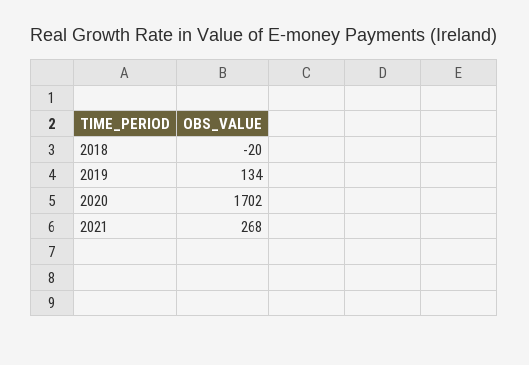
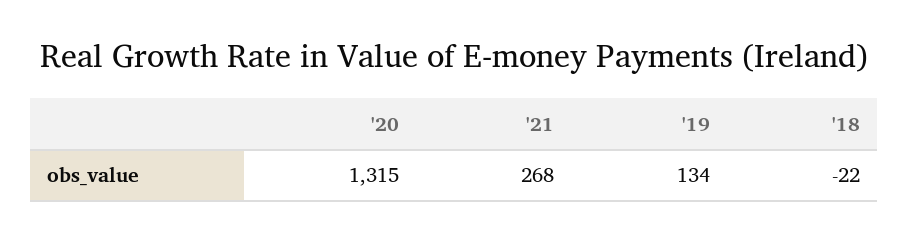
2018: -20 -> -22
2020: 1702 -> 1315

